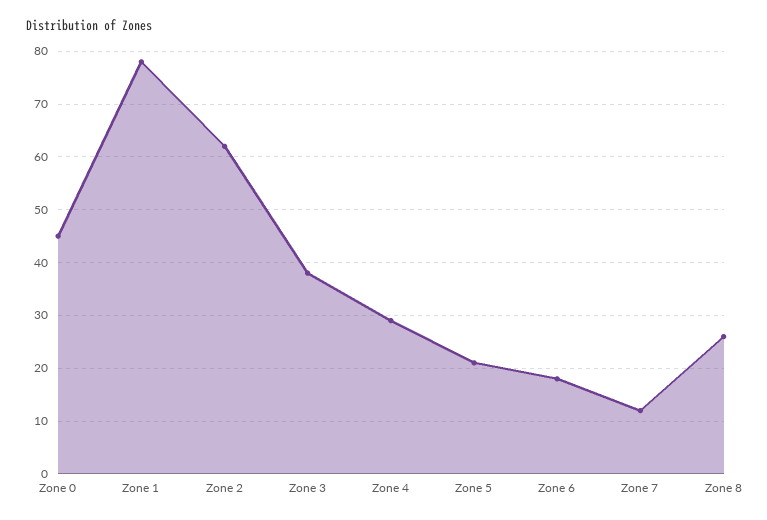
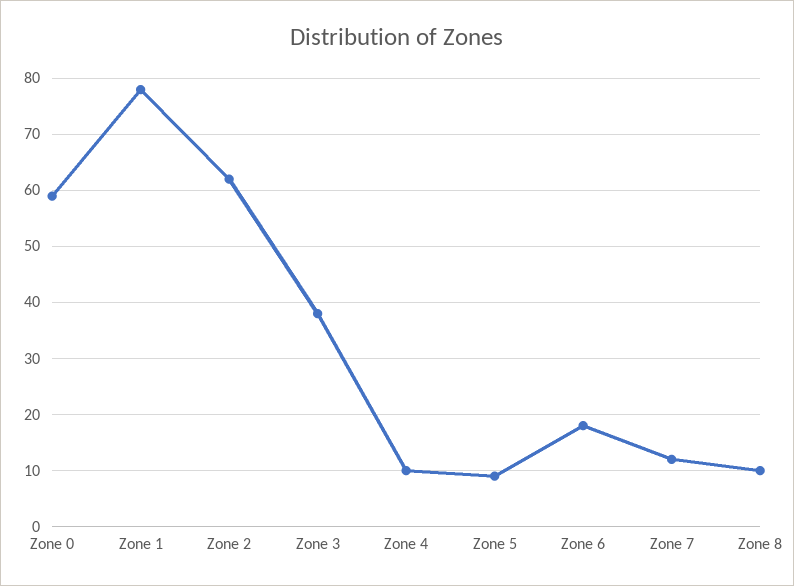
Zone 0: 45 -> 60
Zone 4: 30 -> 10
Zone 5: 20 -> 10
Zone 8: 25 -> 10

